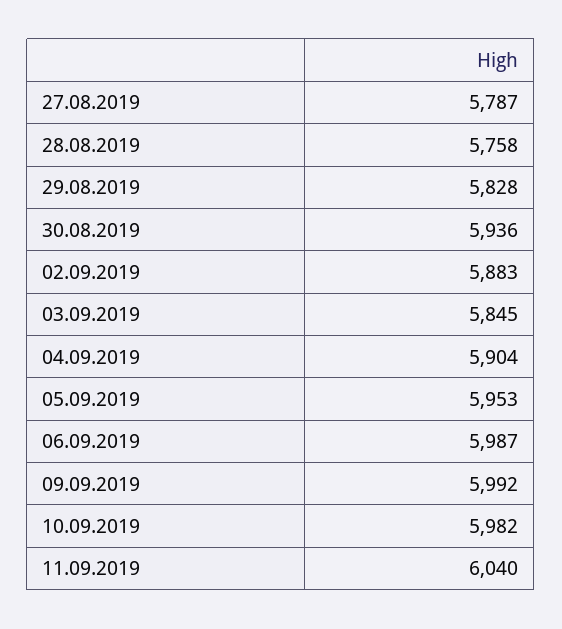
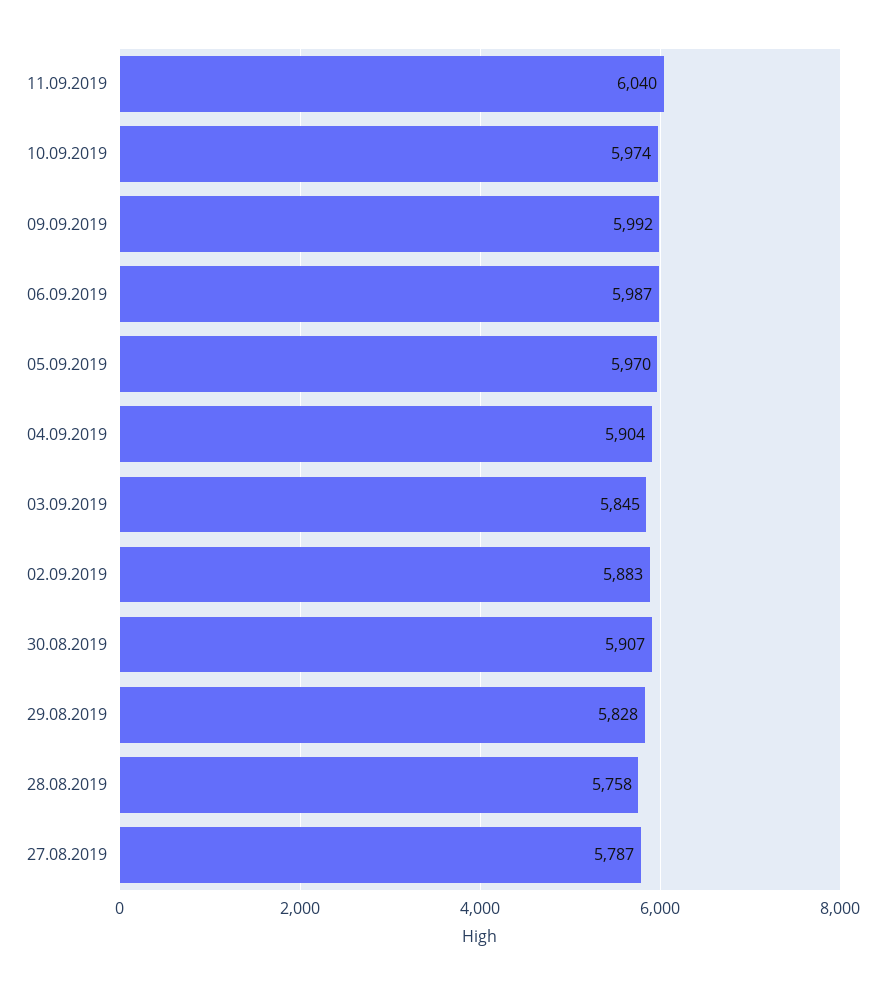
30.08.2019: 5936 -> 5907
05.09.2019: 5953 -> 5970
10.09.2019: 5982 -> 5974

